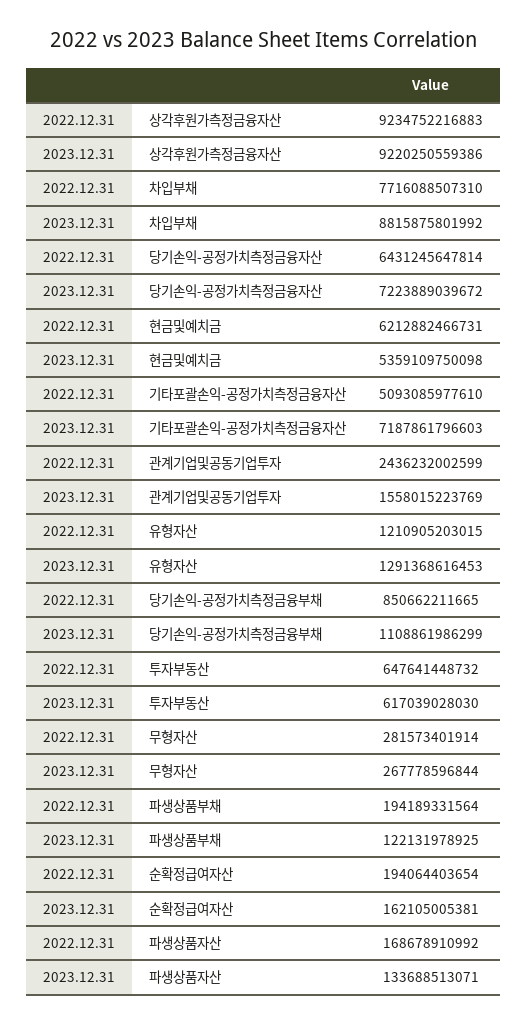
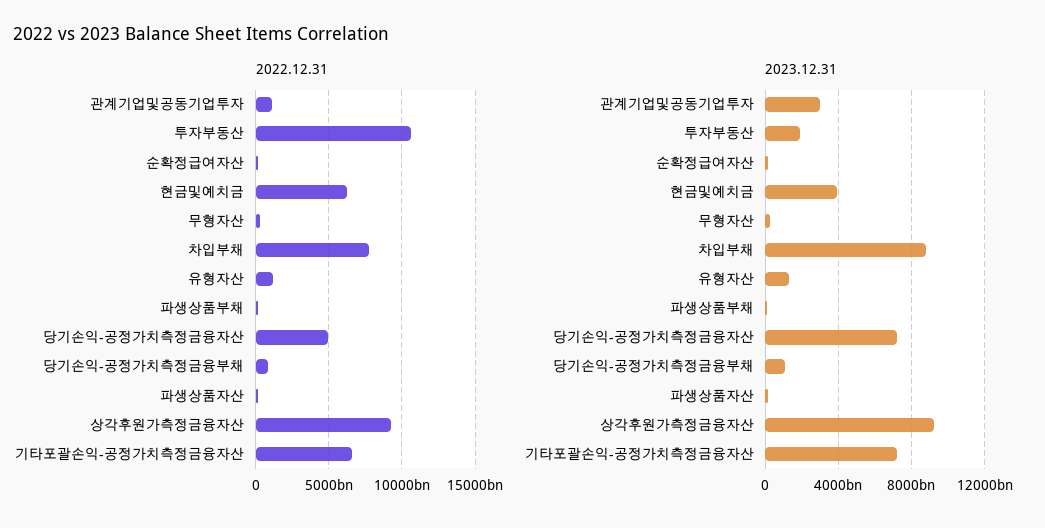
2022.12.31, 당기손익-공정가치측정금융자산: 6431245647814 -> 5000000000000
2023.12.31, 현금및예치금: 5359109750098 -> 4000000000000
2022.12.31, 기타포괄손익-공정가치측정금융자산: 5093085977610 -> 6500000000000
2022.12.31, 관계기업및공동기업투자: 2436232002599 -> 1000000000000
2023.12.31, 관계기업및공동기업투자: 1558015223769 -> 3000000000000
2022.12.31, 투자부동산: 647641448732 -> 10500000000000
2023.12.31, 투자부동산: 617039028030 -> 2000000000000

